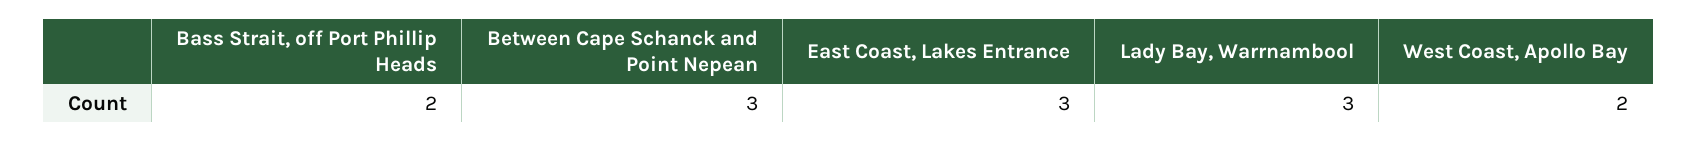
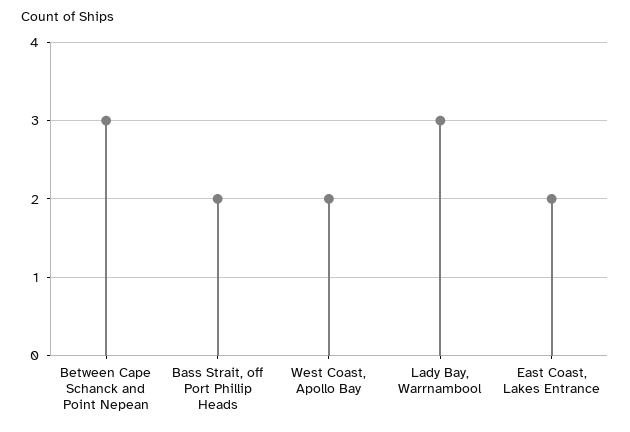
East Coast, Lakes Entrance: 3 -> 2

